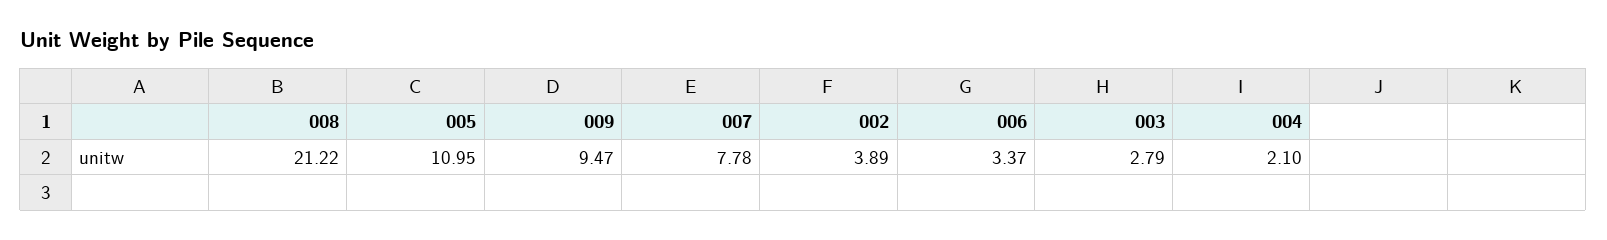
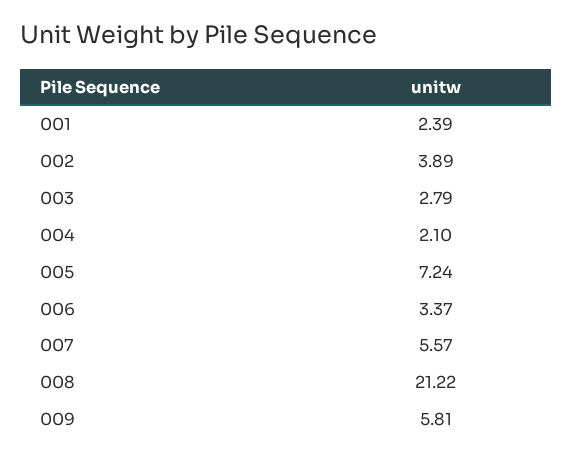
005: 10.95 -> 7.24
009: 9.47 -> 5.81
007: 7.78 -> 5.57
001: none -> 2.39

